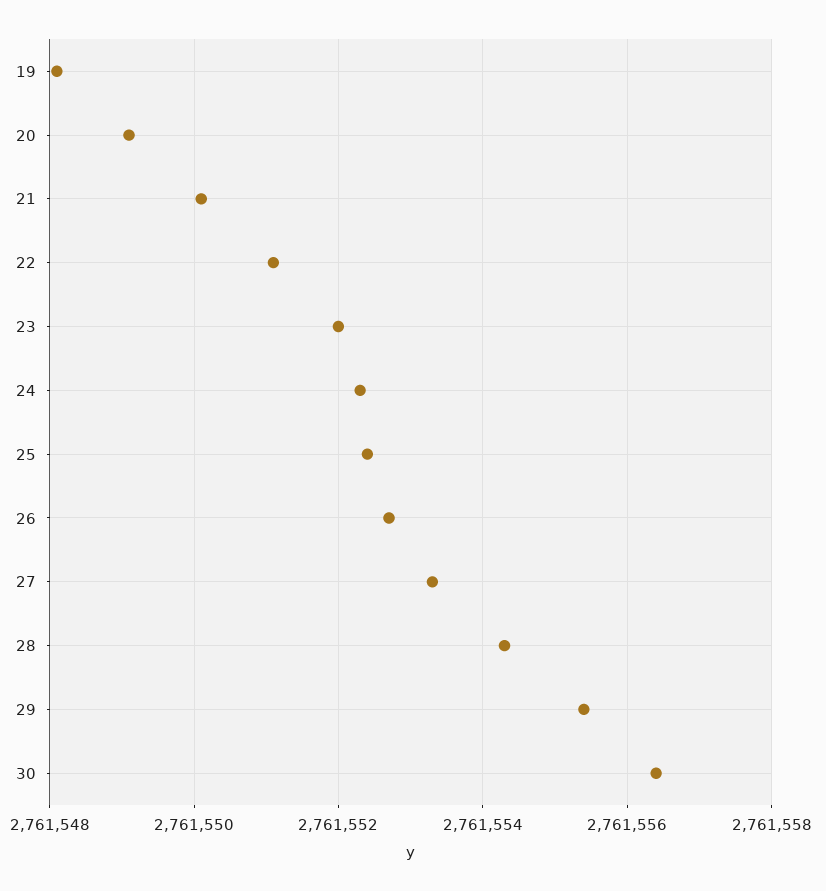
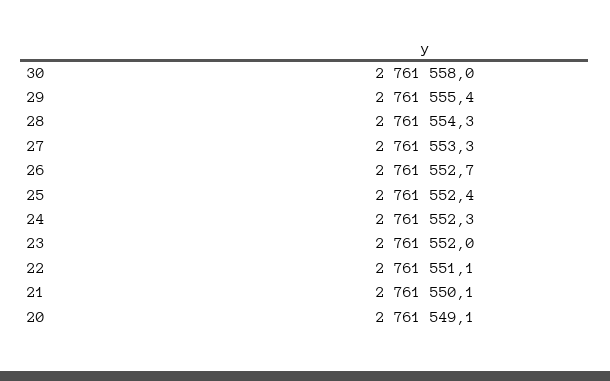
19: 2761548 -> none
30: 2761556.5 -> 2761558

